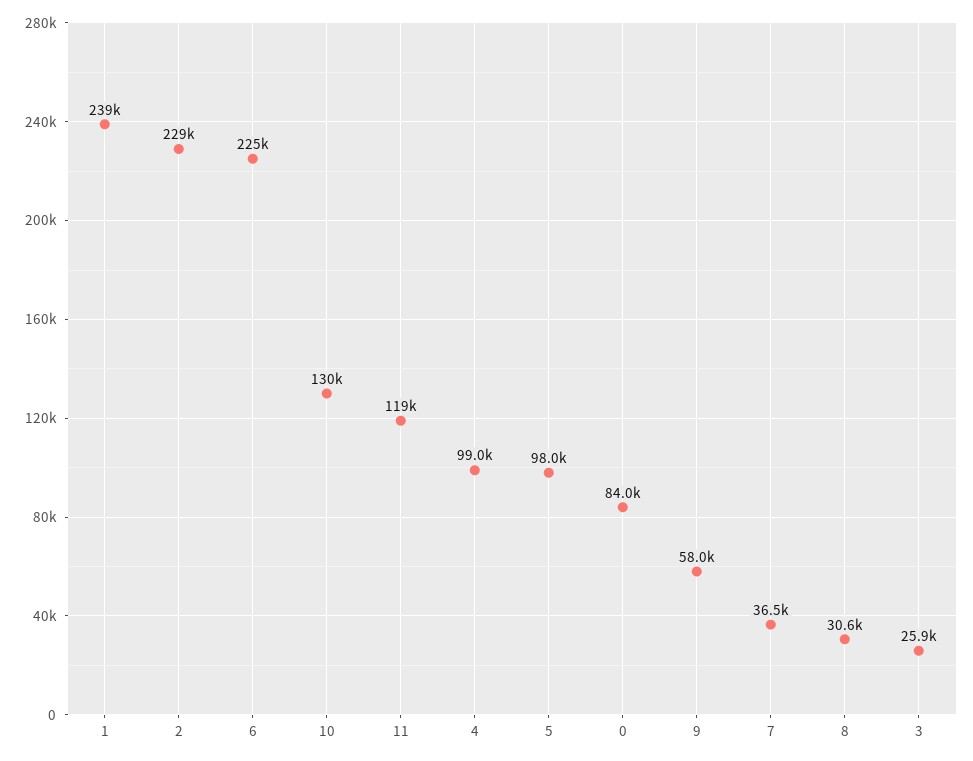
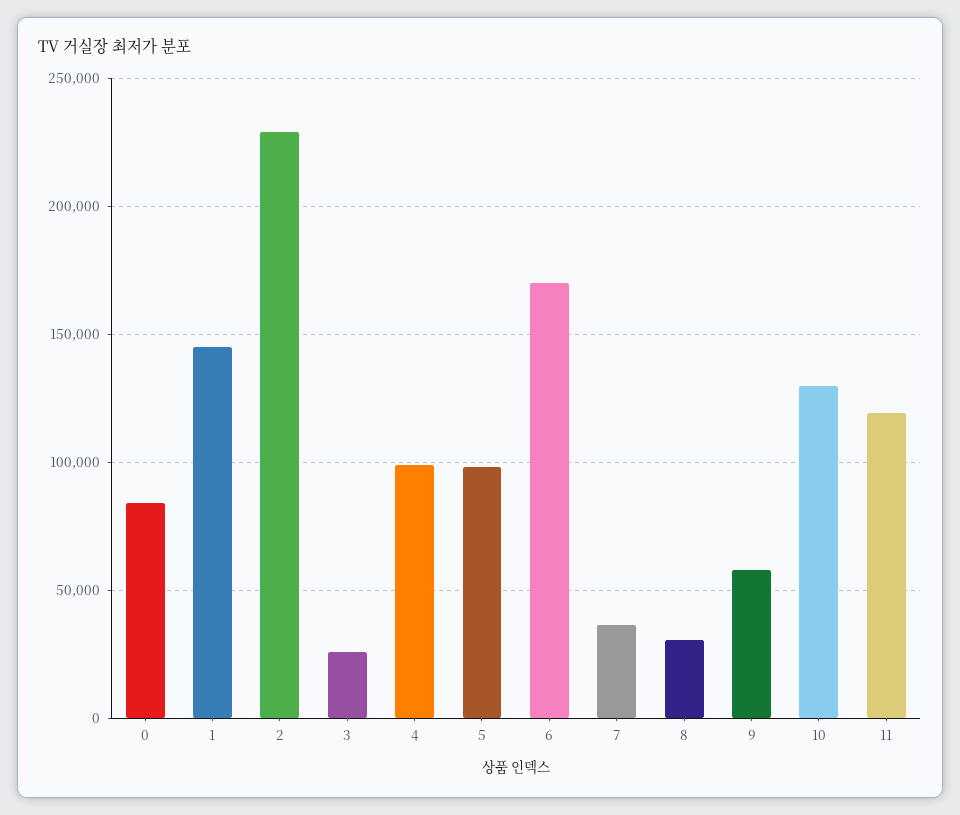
1: 239000 -> 145000
6: 225000 -> 170000

